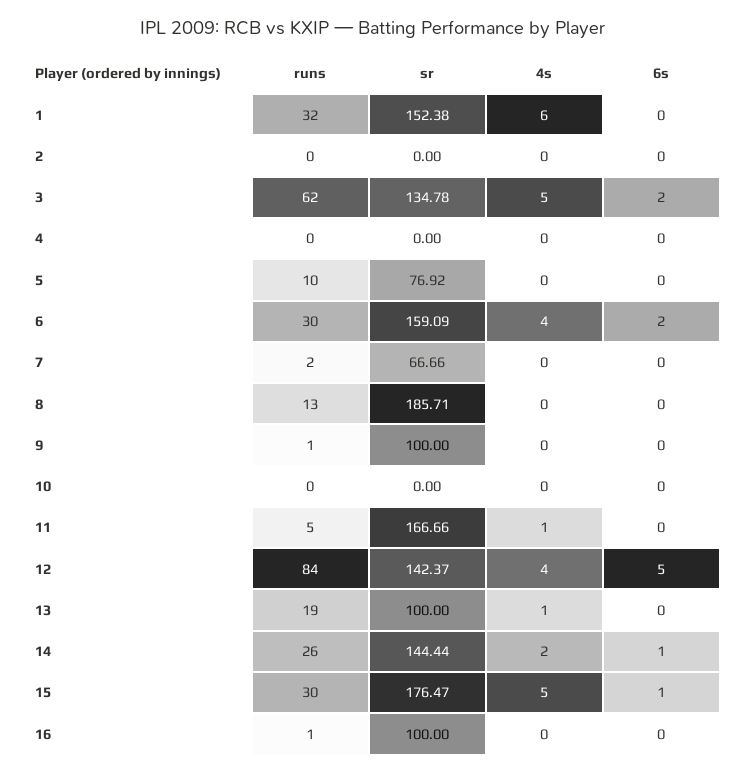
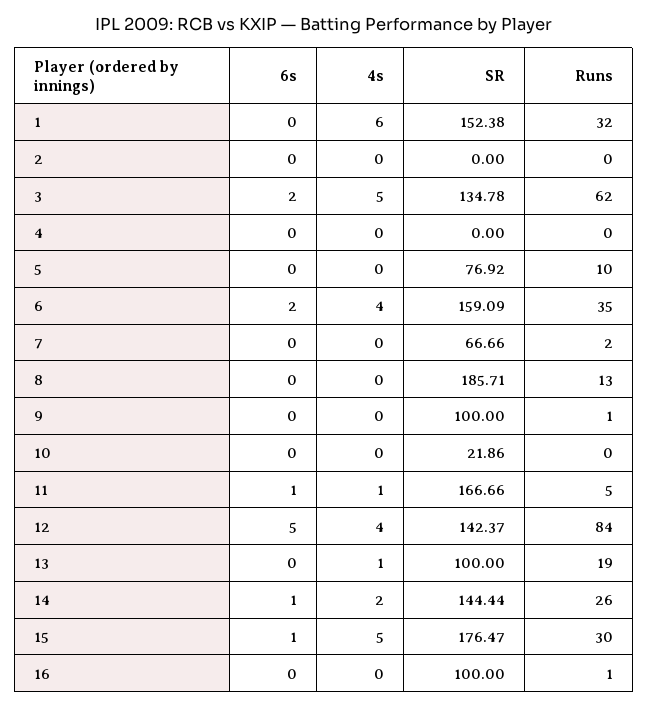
runs, 6: 30 -> 35
sr, 10: 0 -> 21.86
6s, 11: 0 -> 1

